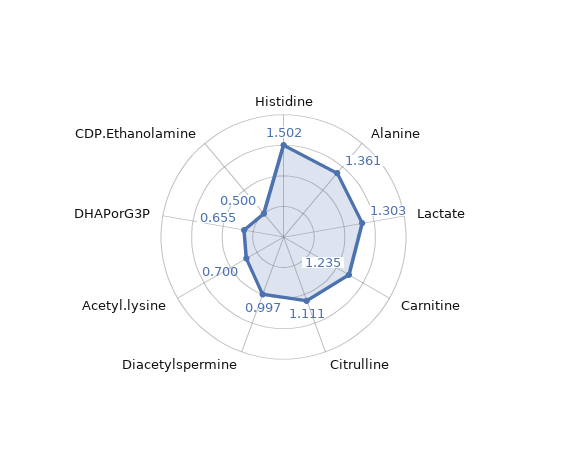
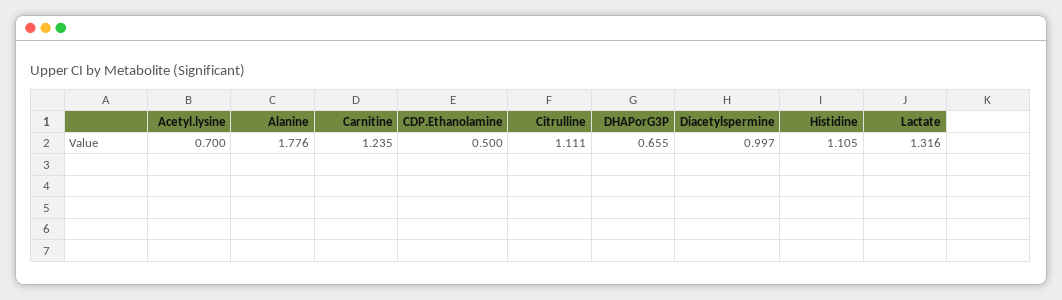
Histidine: 1.502 -> 1.105
Alanine: 1.361 -> 1.776
Lactate: 1.303 -> 1.316

